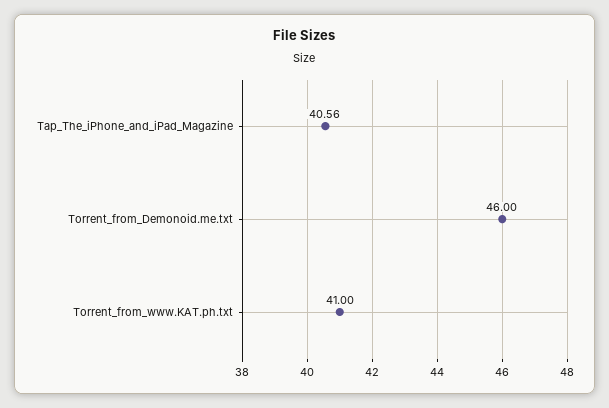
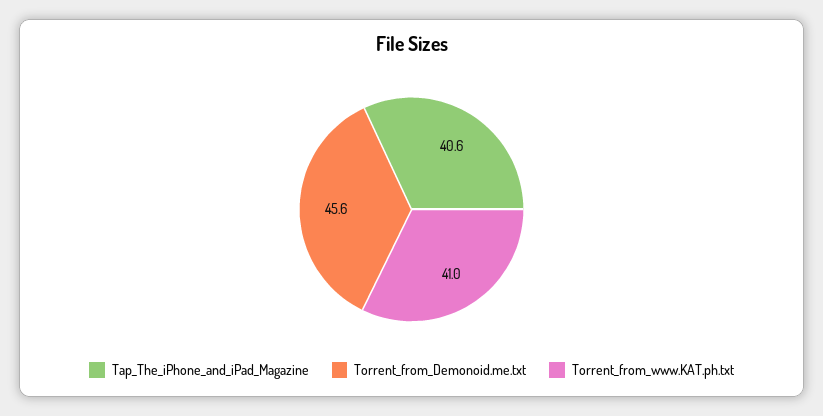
Torrent_from_Demonoid.me.txt: 46 -> 45.6

